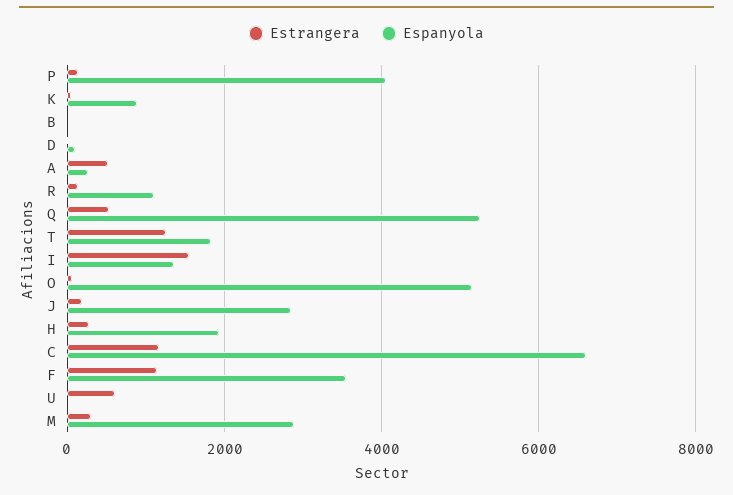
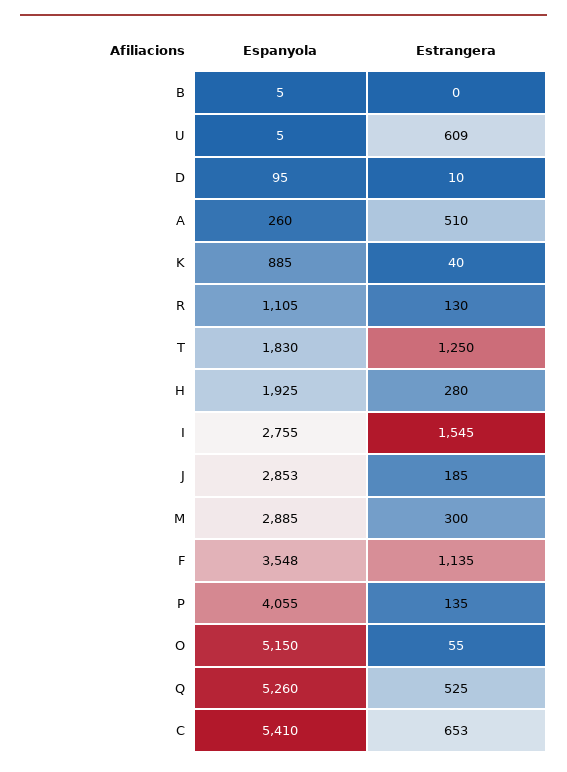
Espanyola, I: 1400 -> 2755
Estrangera, C: 1200 -> 653
Espanyola, C: 6600 -> 5410

